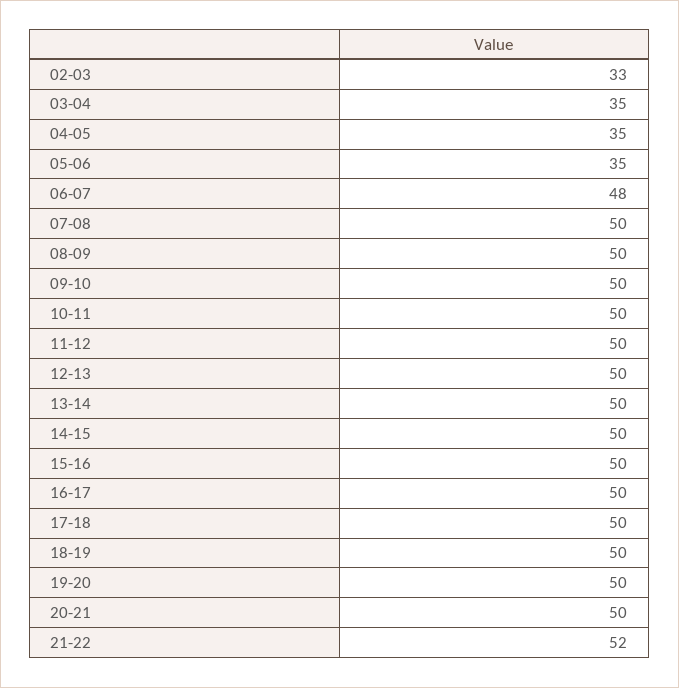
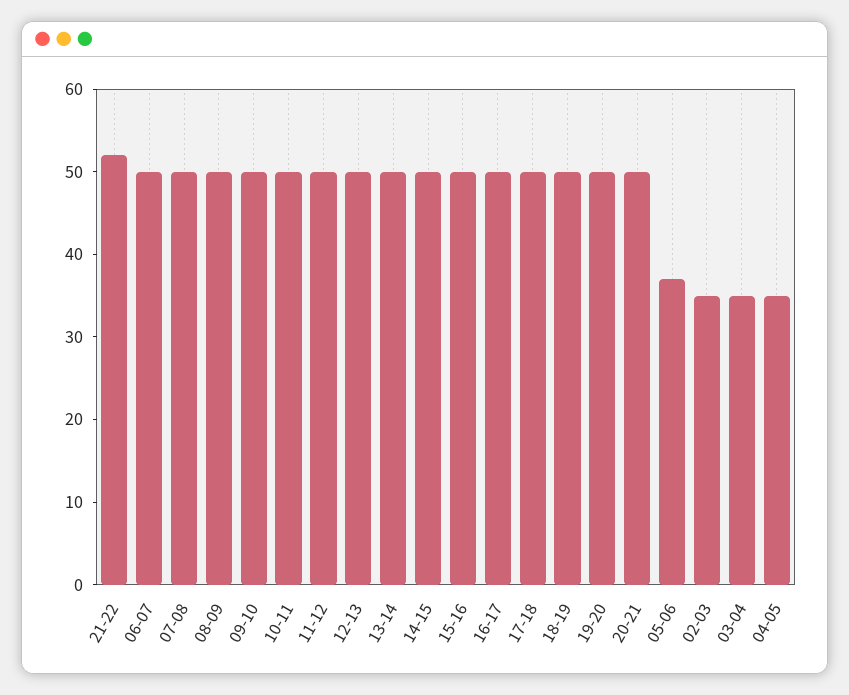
02-03: 33 -> 35
05-06: 35 -> 37
06-07: 48 -> 50

